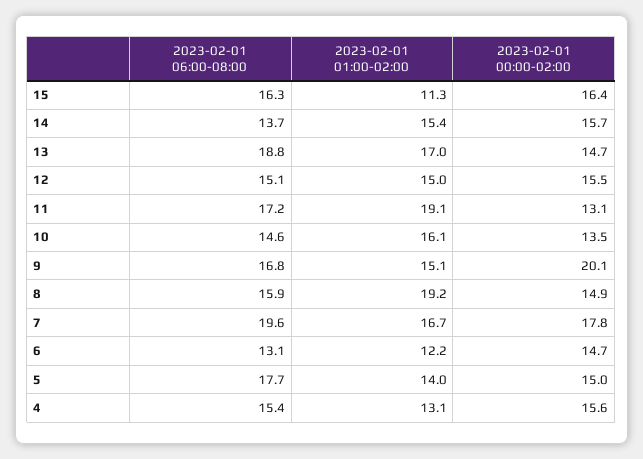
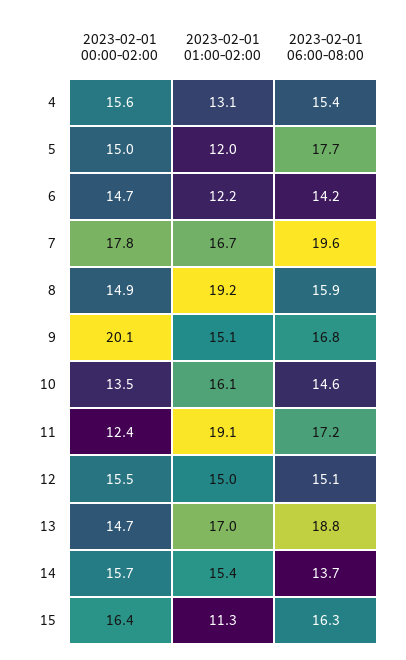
2023-02-01 00:00-02:00, 11: 13.1 -> 12.4
2023-02-01 06:00-08:00, 6: 13.1 -> 14.2
2023-02-01 01:00-02:00, 5: 14 -> 12

